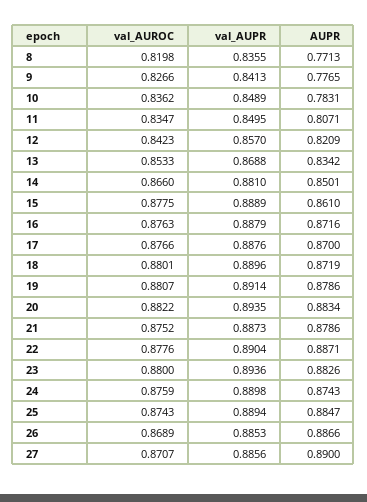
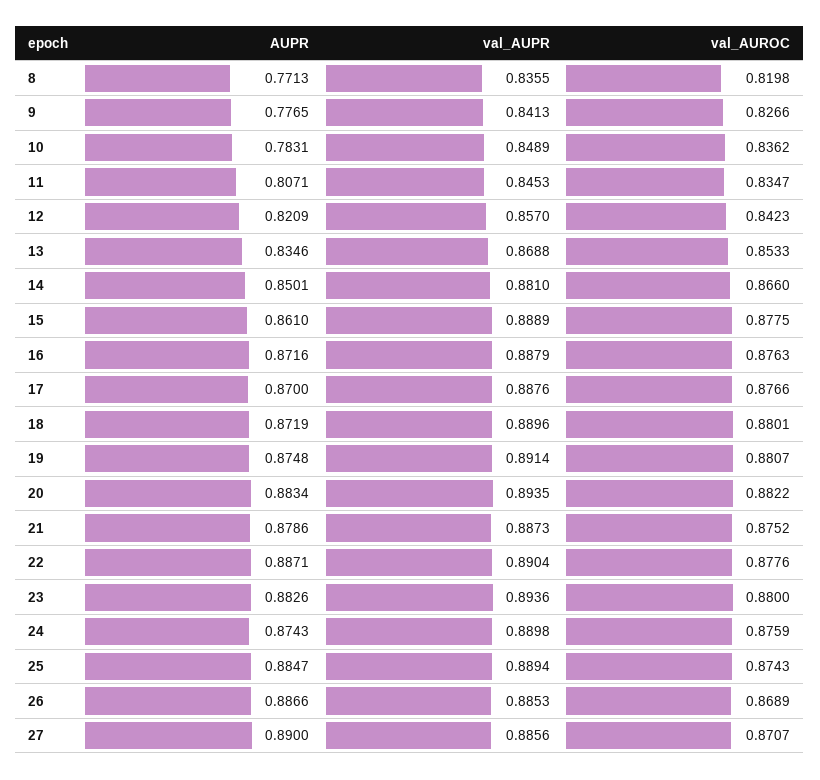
val_AUPR, 11: 0.8495 -> 0.8453
AUPR, 13: 0.8342 -> 0.8346
AUPR, 19: 0.8786 -> 0.8748

